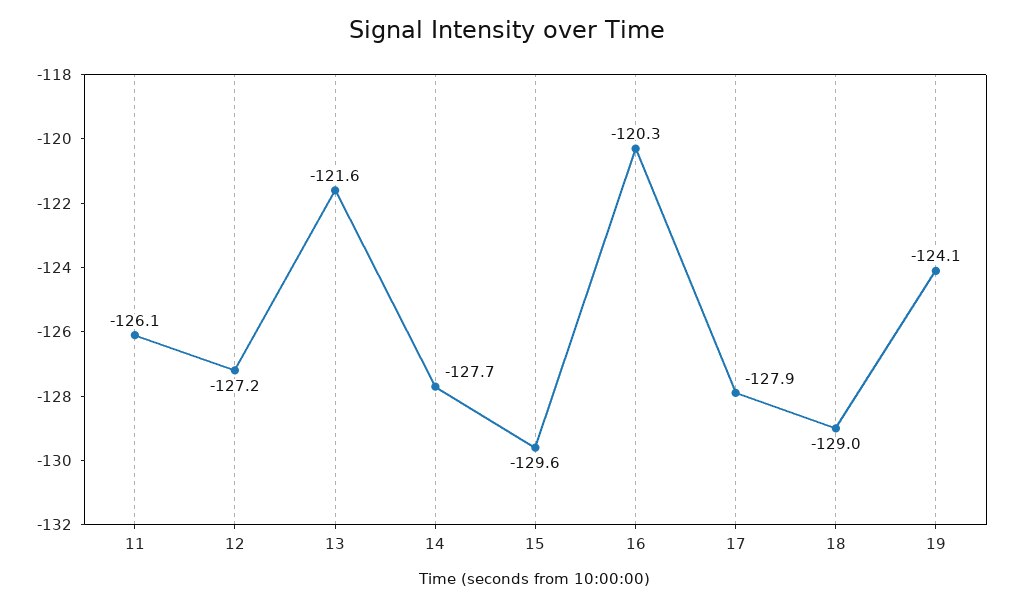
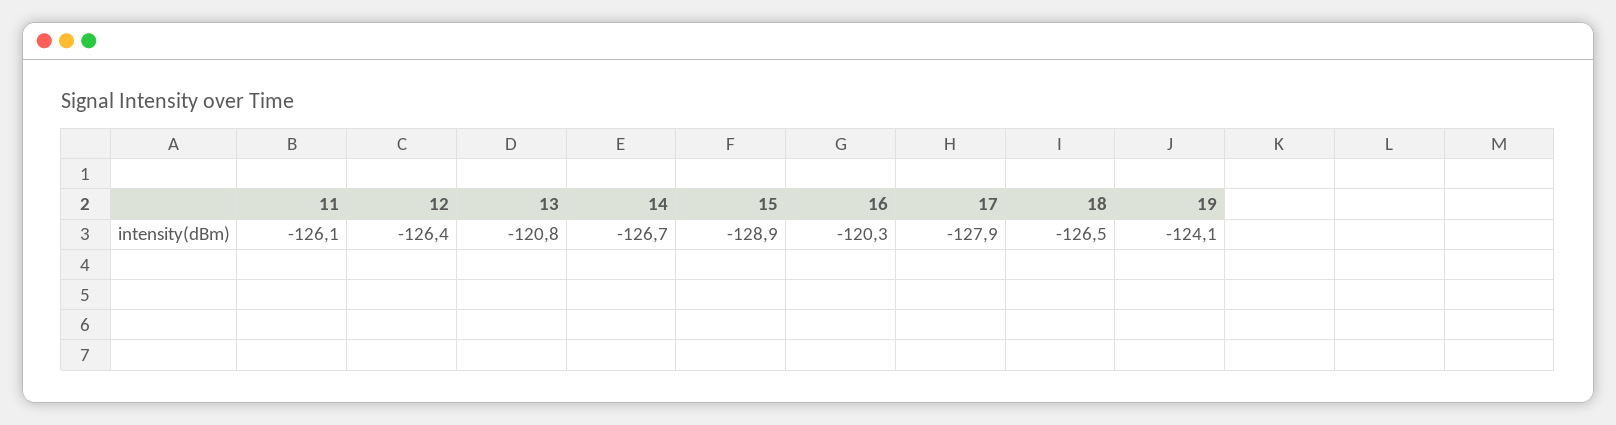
12: -127.2 -> -126.4
13: -121.6 -> -120.8
14: -127.7 -> -126.7
15: -129.6 -> -128.9
18: -129 -> -126.5

